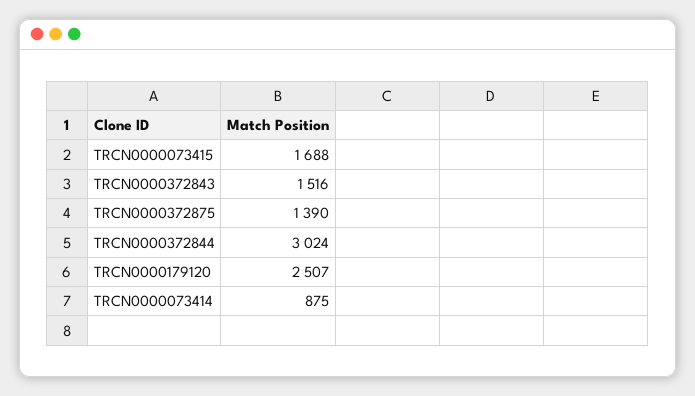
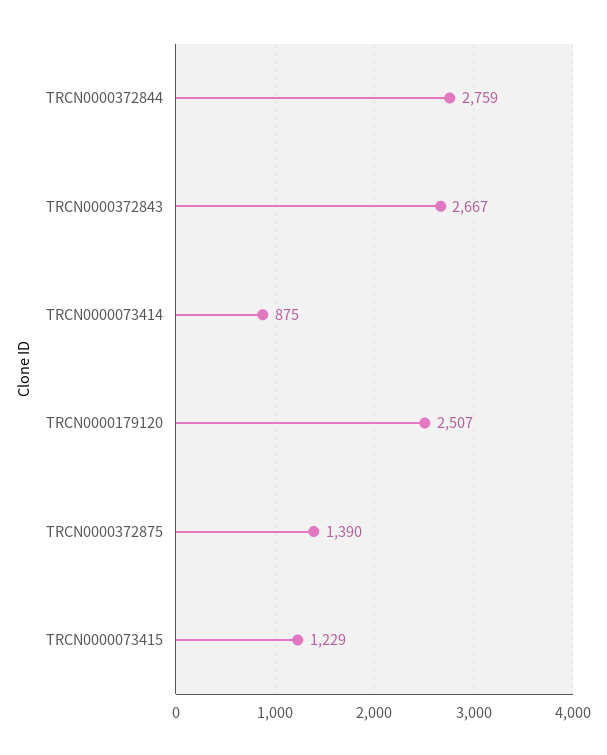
TRCN0000073415: 1688 -> 1229
TRCN0000372843: 1516 -> 2667
TRCN0000372844: 3024 -> 2759

